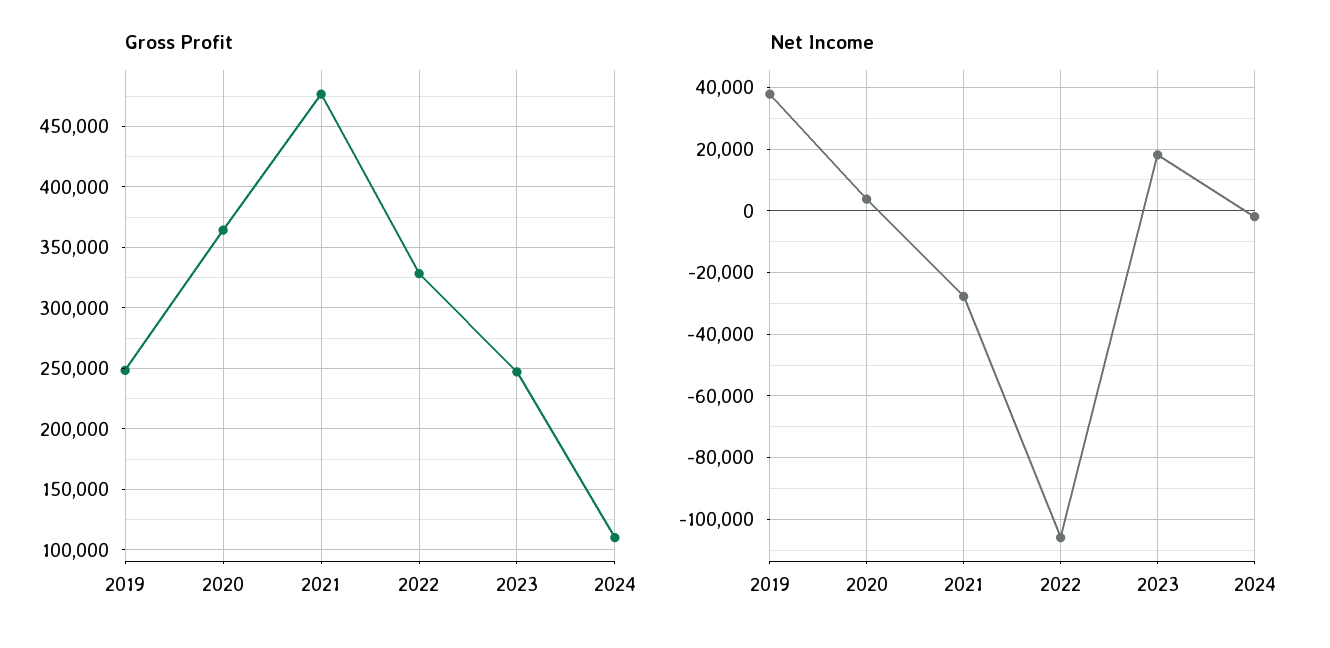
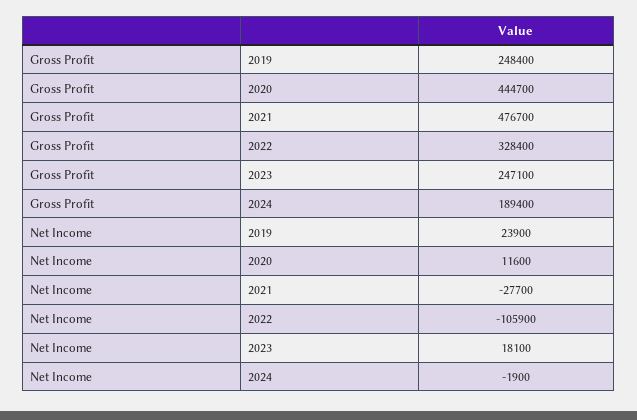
Gross Profit, 2020: 365000 -> 444700
Gross Profit, 2024: 110000 -> 189400
Net Income, 2019: 38000 -> 23900
Net Income, 2020: 4000 -> 11600

